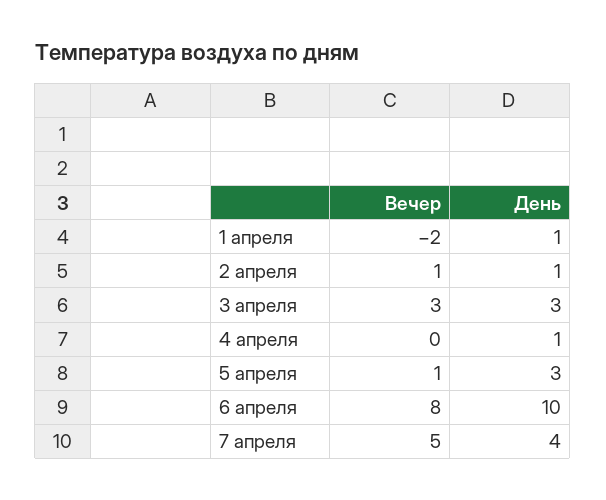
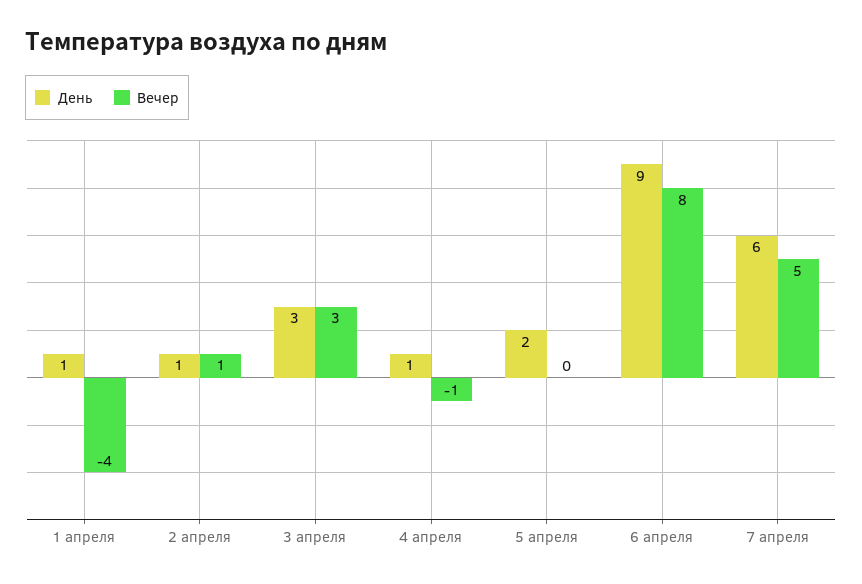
Вечер, 1 апреля: -2 -> -4
Вечер, 4 апреля: 0 -> -1
Вечер, 5 апреля: 1 -> 0
День, 5 апреля: 3 -> 2
День, 6 апреля: 10 -> 9
День, 7 апреля: 4 -> 6

